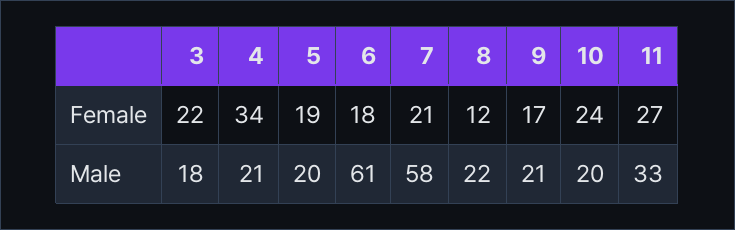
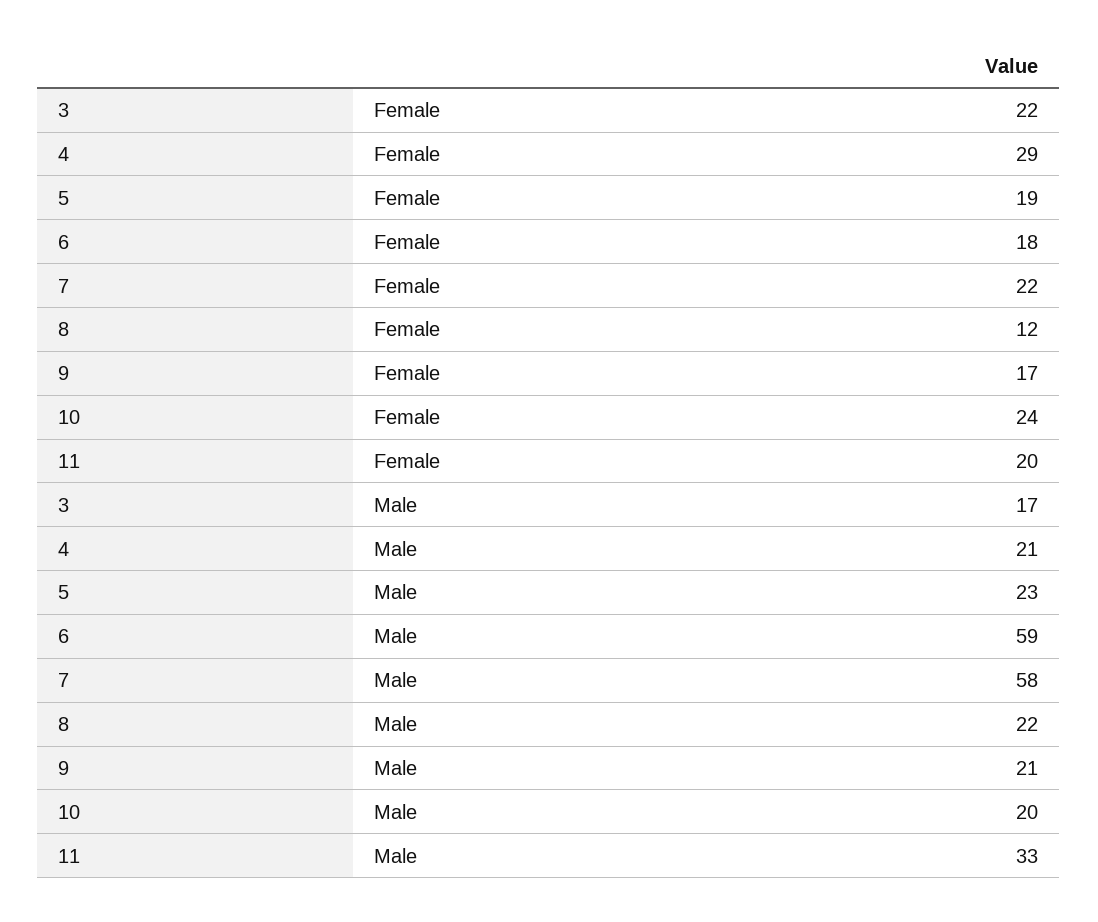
4, Female: 34 -> 29
7, Female: 21 -> 22
11, Female: 27 -> 20
3, Male: 18 -> 17
5, Male: 20 -> 23
6, Male: 61 -> 59

